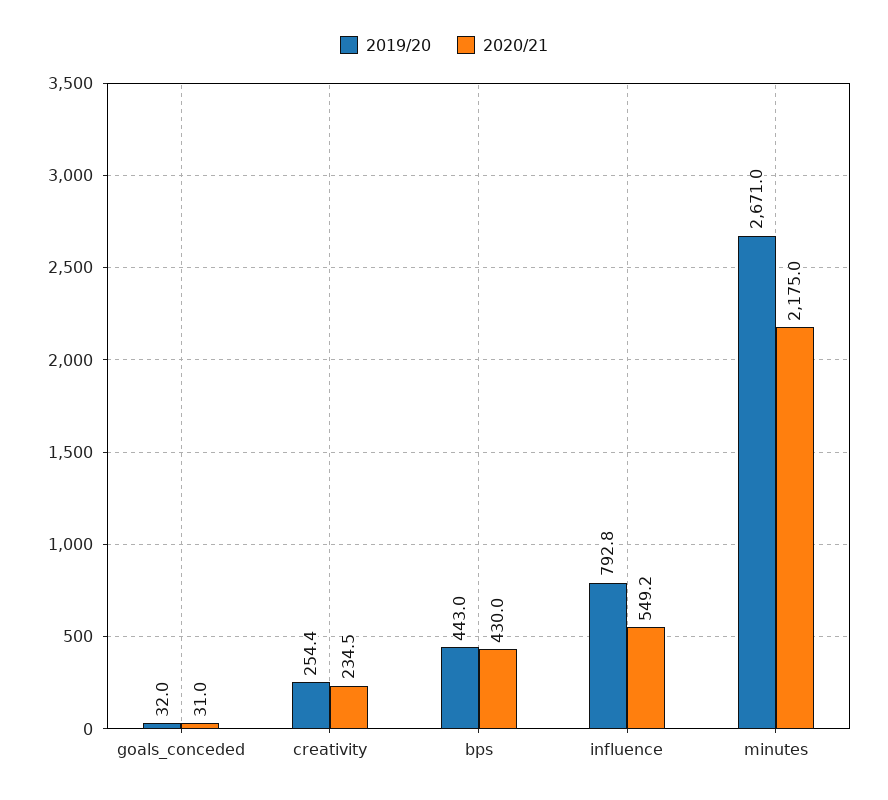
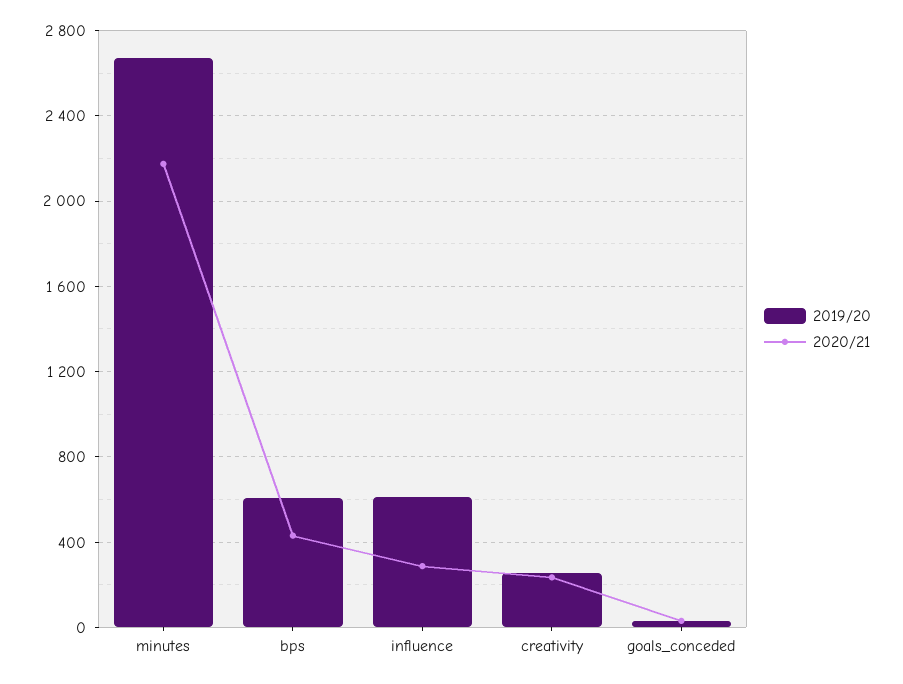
2019/20, bps: 443 -> 600
2019/20, influence: 792.8 -> 600
2020/21, influence: 549.2 -> 300

